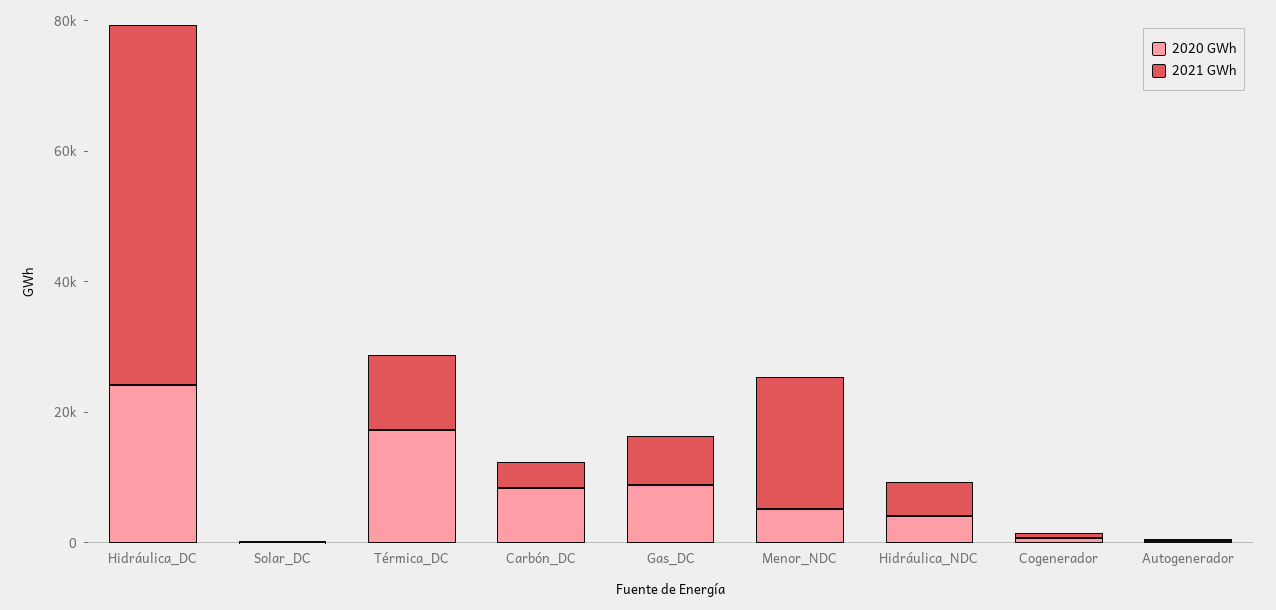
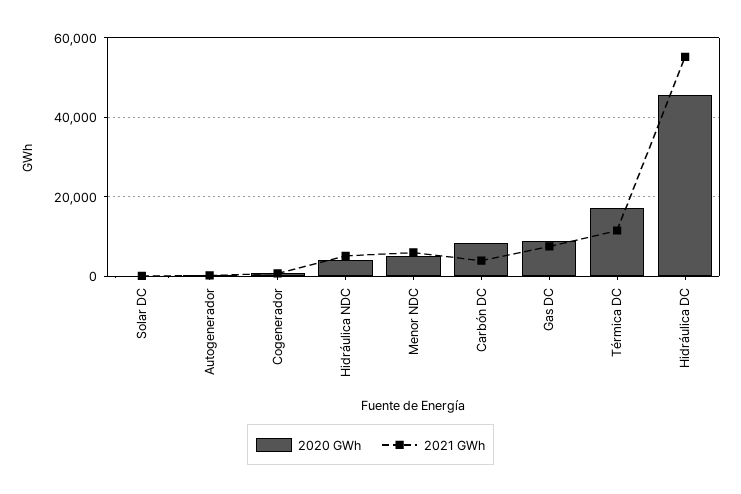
2020 GWh, Hidráulica_DC: 25000 -> 46000
2021 GWh, Menor_NDC: 20000 -> 6000

